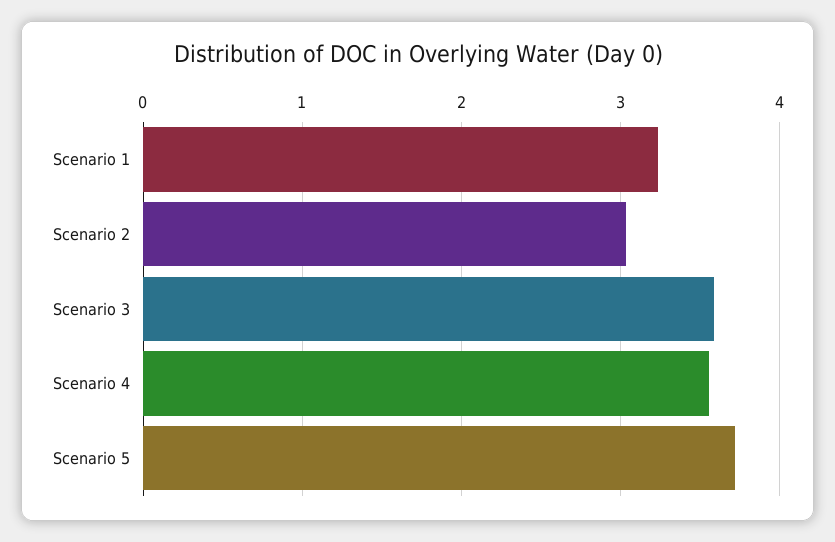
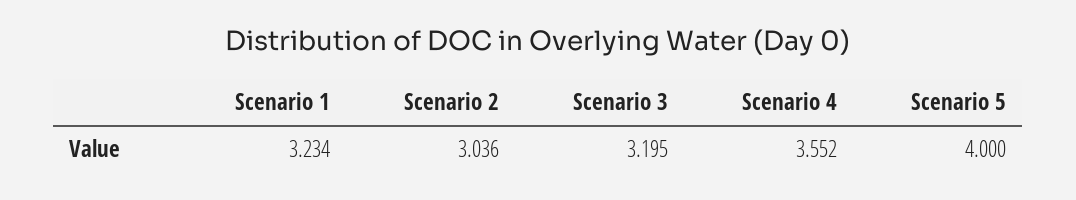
Scenario 3: 3.6 -> 3.195
Scenario 5: 3.7 -> 4

